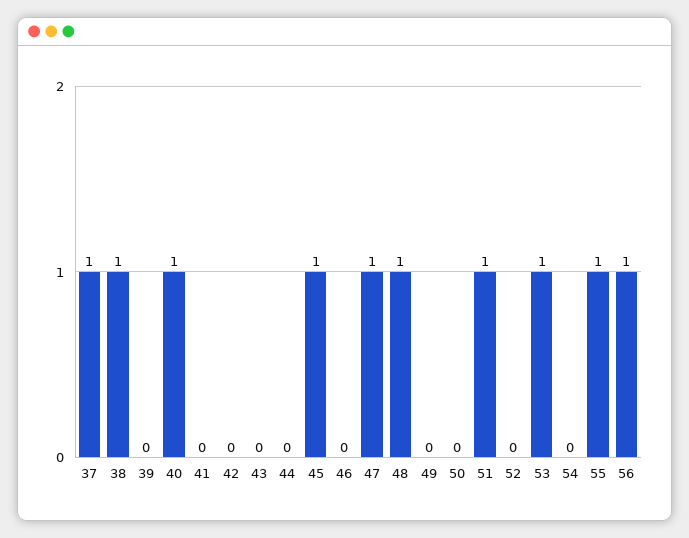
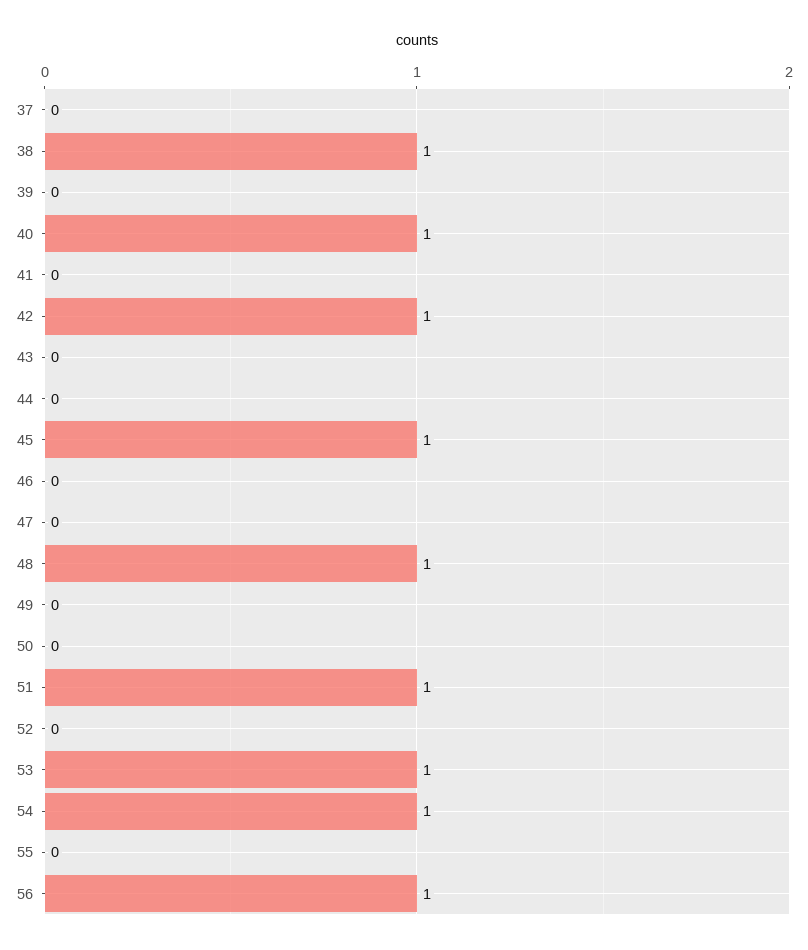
37: 1 -> 0
42: 0 -> 1
47: 1 -> 0
54: 0 -> 1
55: 1 -> 0

